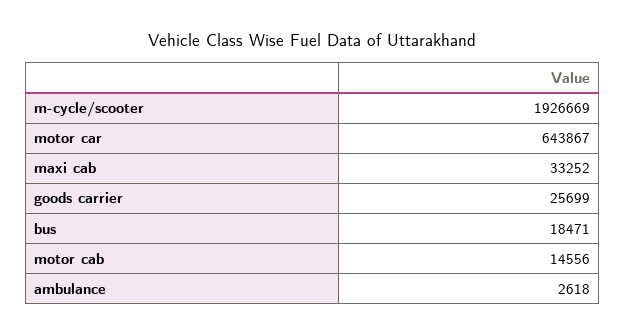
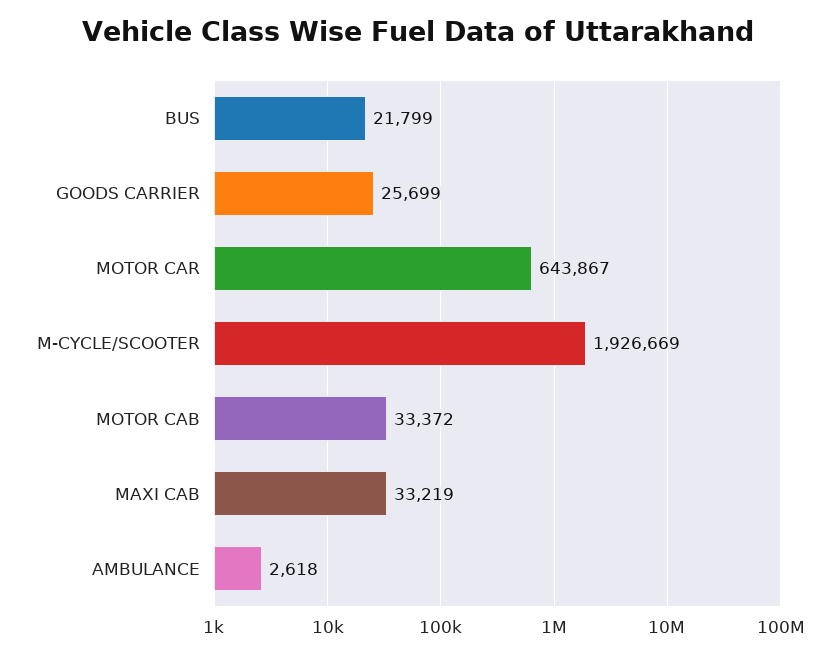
maxi cab: 33252 -> 33219
bus: 18471 -> 21799
motor cab: 14556 -> 33372

